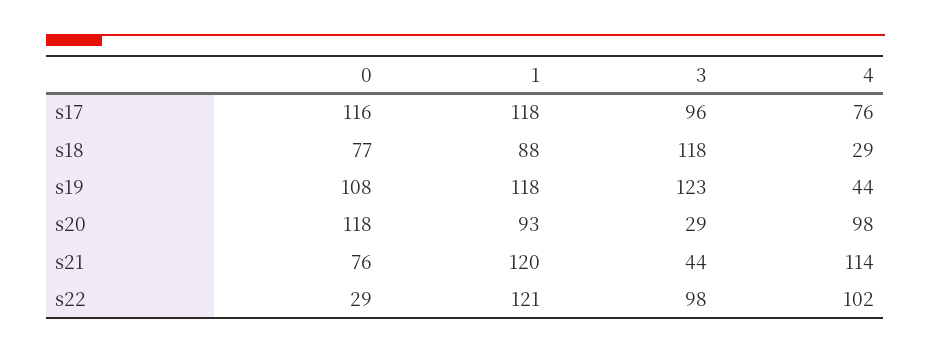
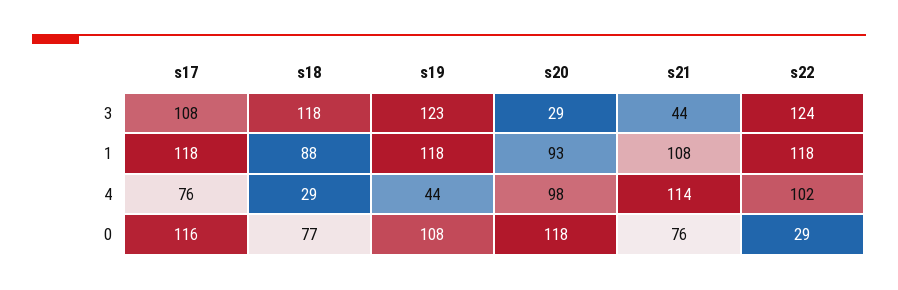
3, s17: 96 -> 108
1, s21: 120 -> 108
1, s22: 121 -> 118
3, s22: 98 -> 124

